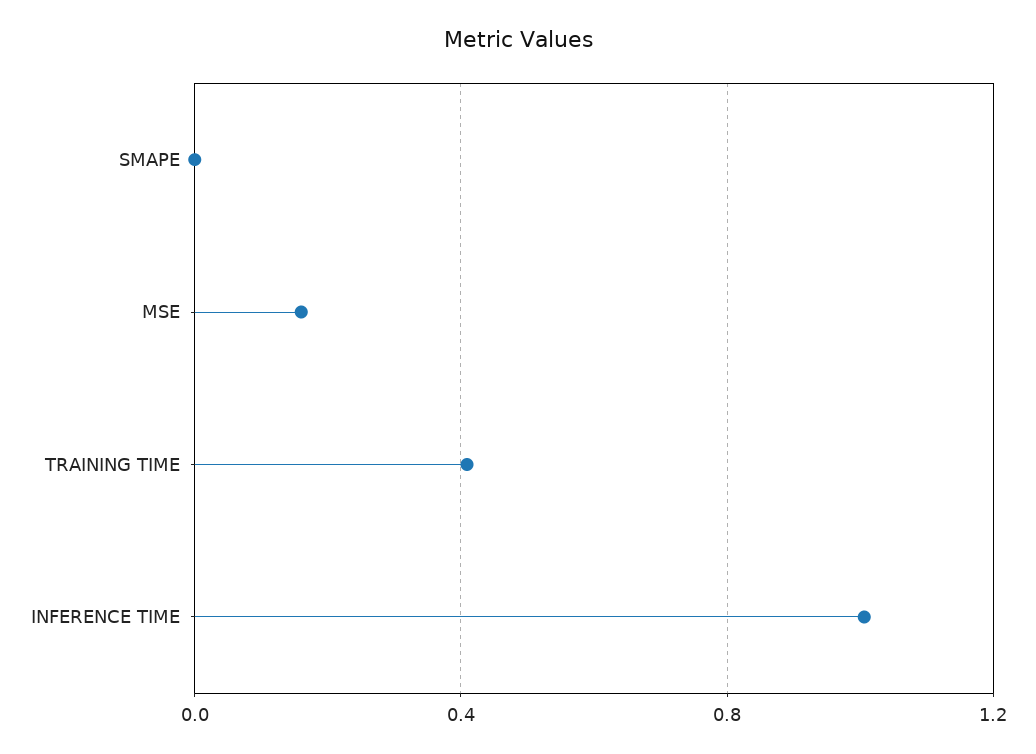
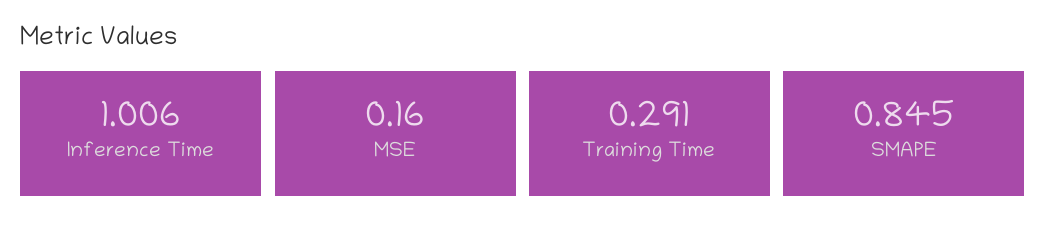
SMAPE: 0 -> 0.845
TRAINING TIME: 0.4 -> 0.291

